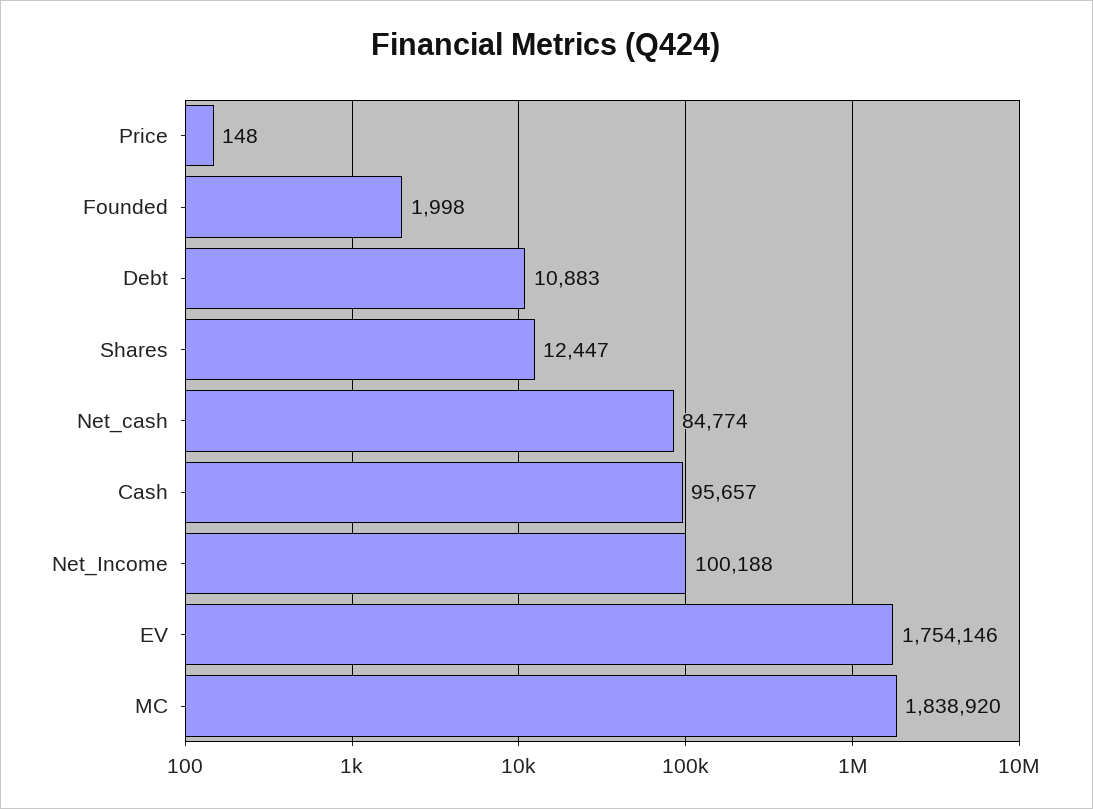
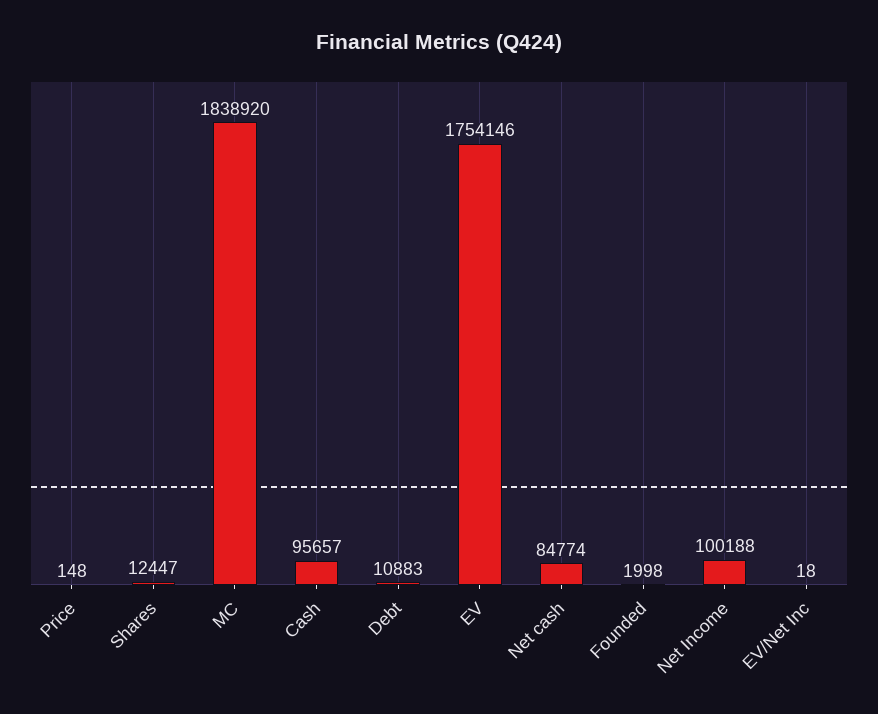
EV/Net Inc: none -> 18

